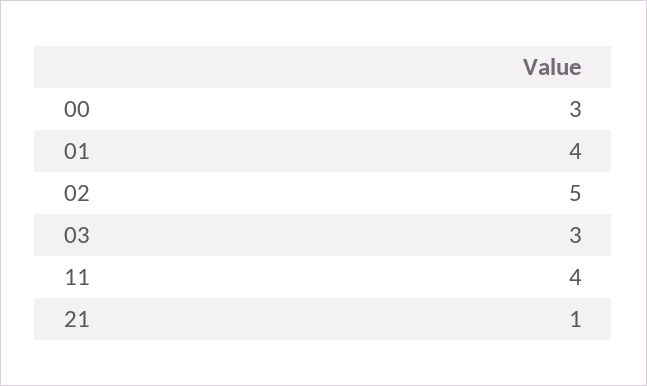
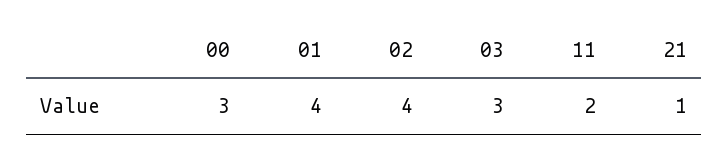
02: 5 -> 4
11: 4 -> 2

